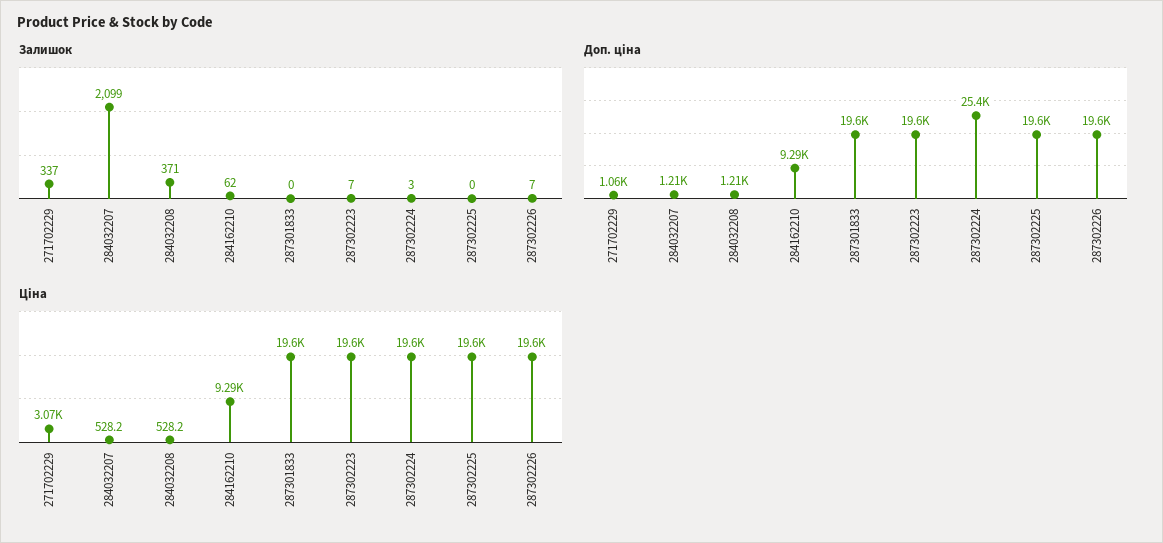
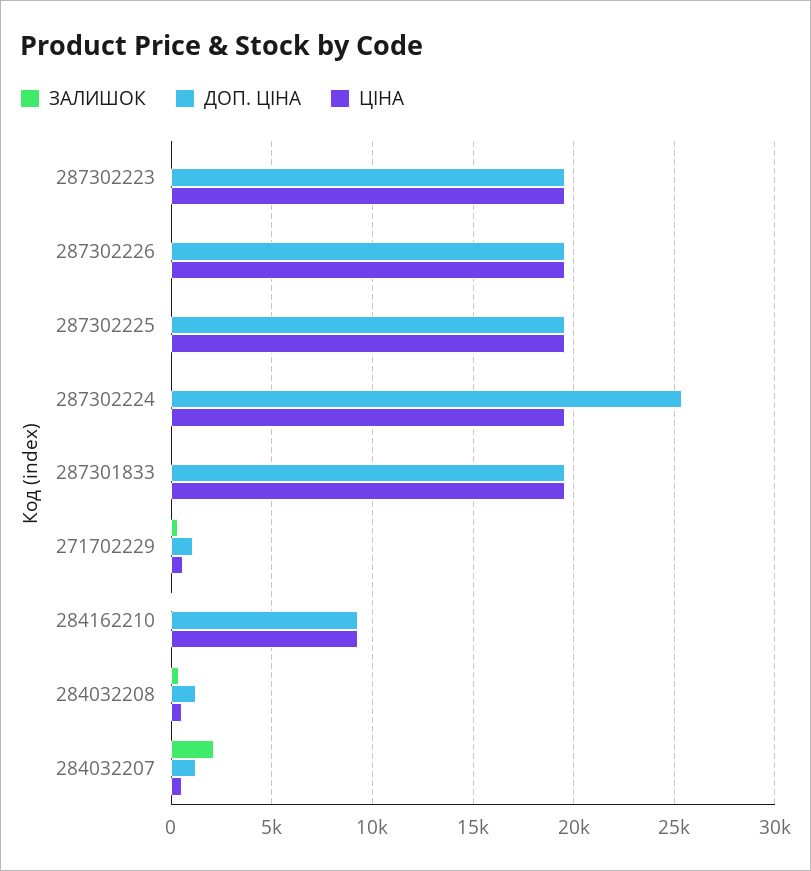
Ціна, 271702229: 3070 -> 500

